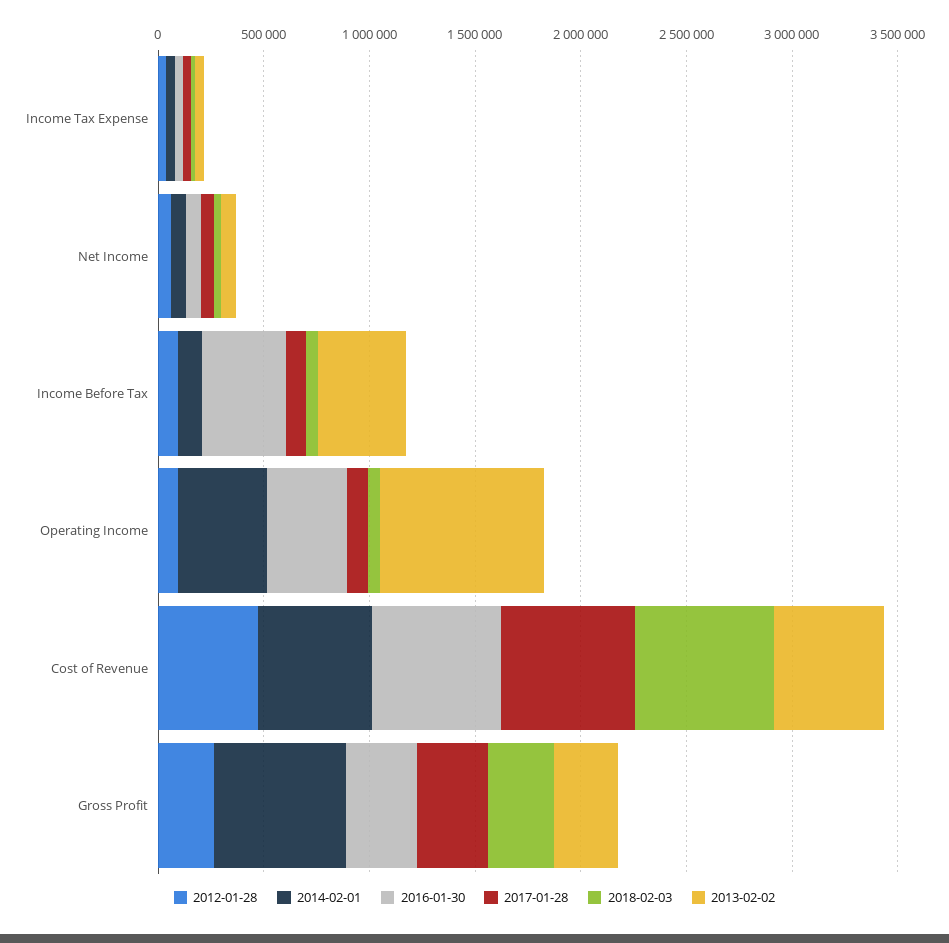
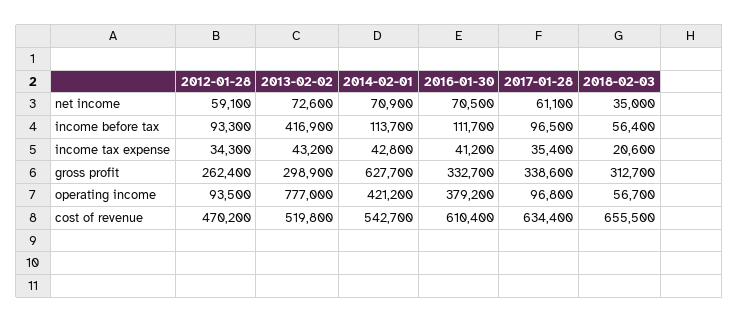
2016-01-30, Income Before Tax: 400000 -> 111700

